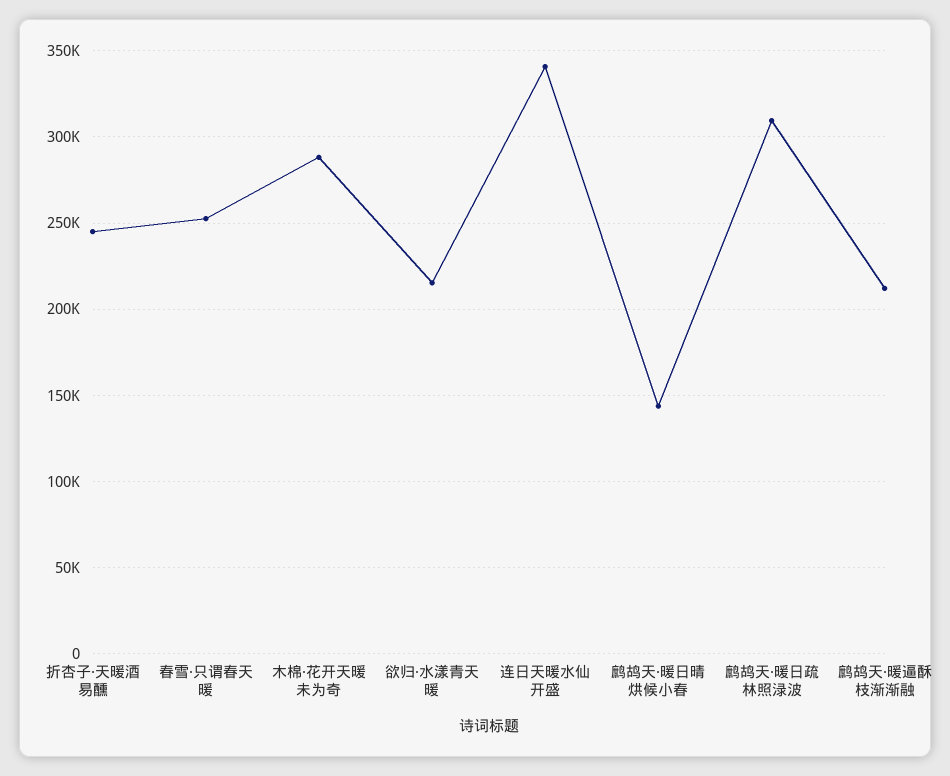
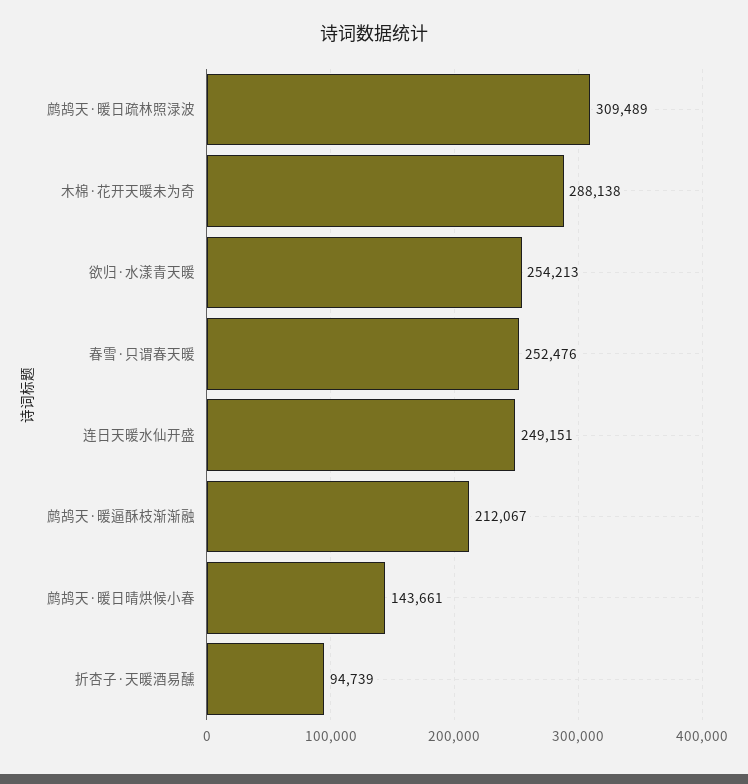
折杏子·天暖酒易醺: 245000 -> 94739
欲归·水漾青天暖: 215000 -> 254213
连日天暖水仙开盛: 340000 -> 249151

